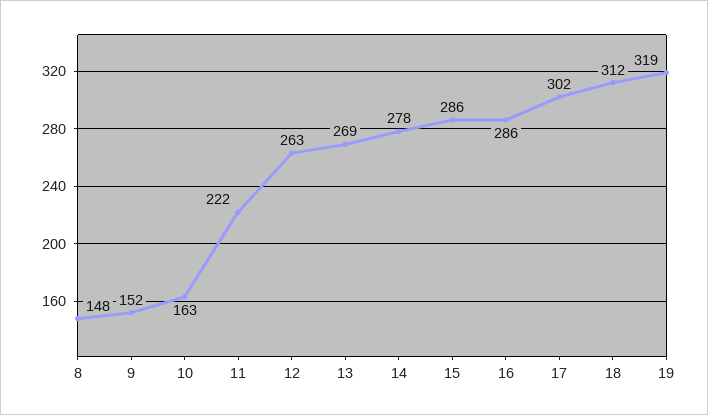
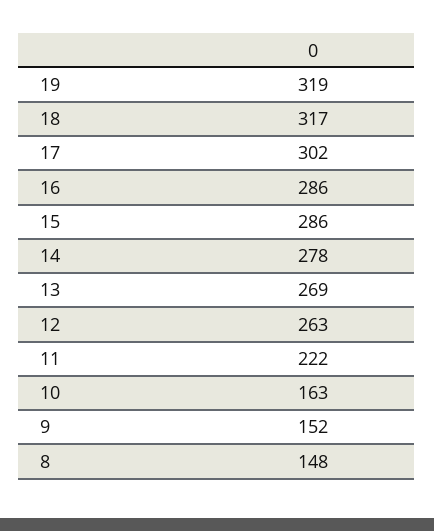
18: 312 -> 317

